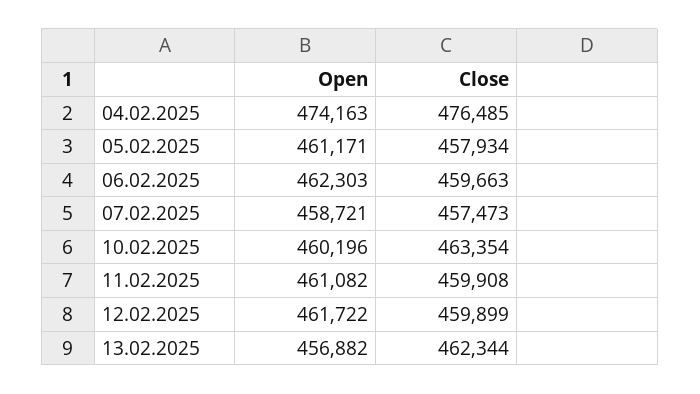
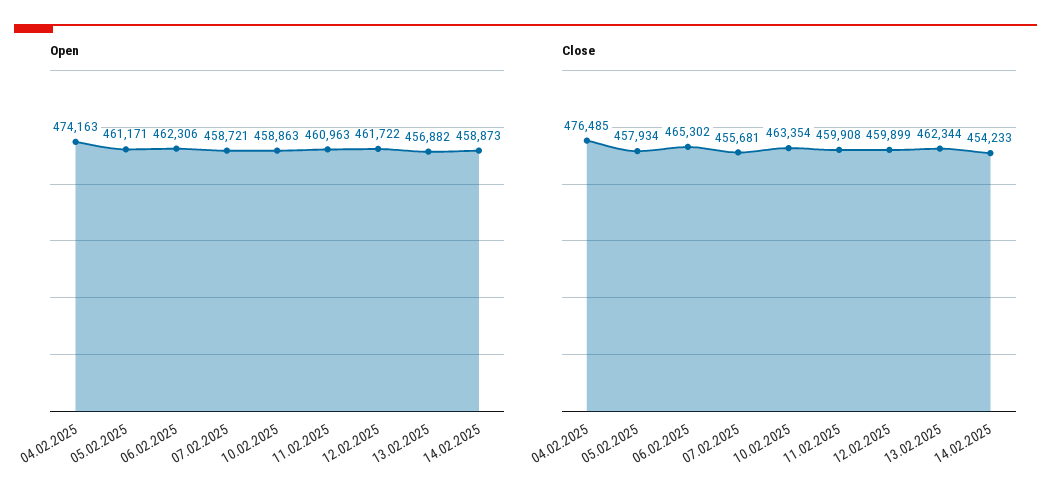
Open, 06.02.2025: 462303 -> 462306
Close, 06.02.2025: 459663 -> 465302
Close, 07.02.2025: 457473 -> 455681
Open, 10.02.2025: 460196 -> 458863
Open, 11.02.2025: 461082 -> 460963
Open, 14.02.2025: none -> 458873
Close, 14.02.2025: none -> 454233

